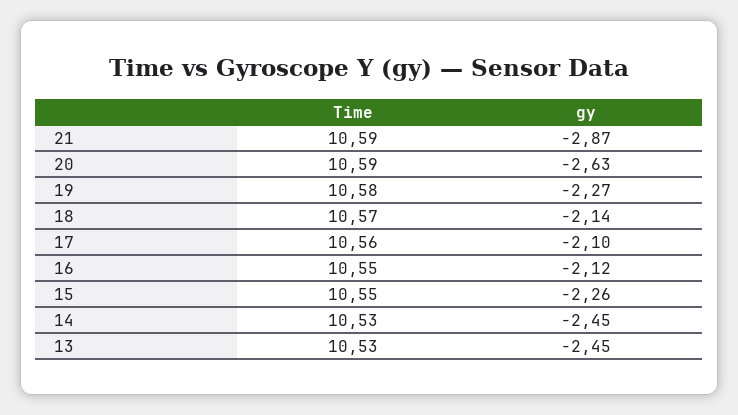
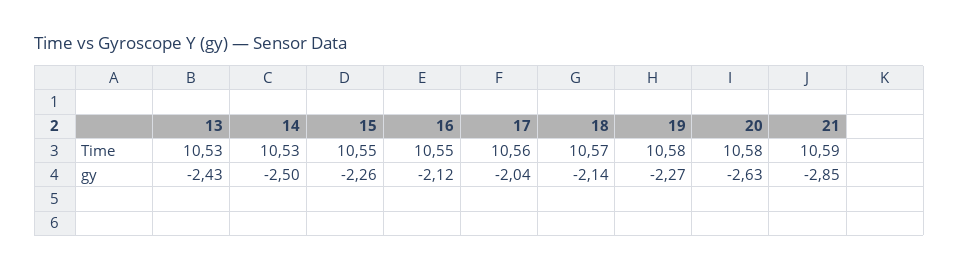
gy, 21: -2.87 -> -2.85
Time, 20: 10.59 -> 10.58
gy, 17: -2.1 -> -2.04
gy, 14: -2.45 -> -2.5
gy, 13: -2.45 -> -2.43

